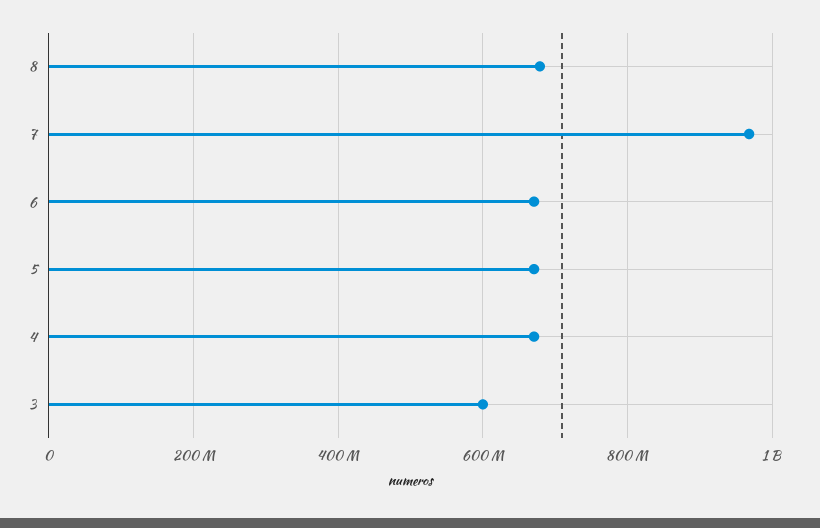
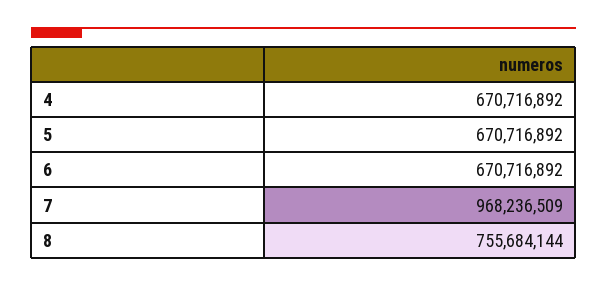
8: 680000000 -> 755684144
3: 600000000 -> none

